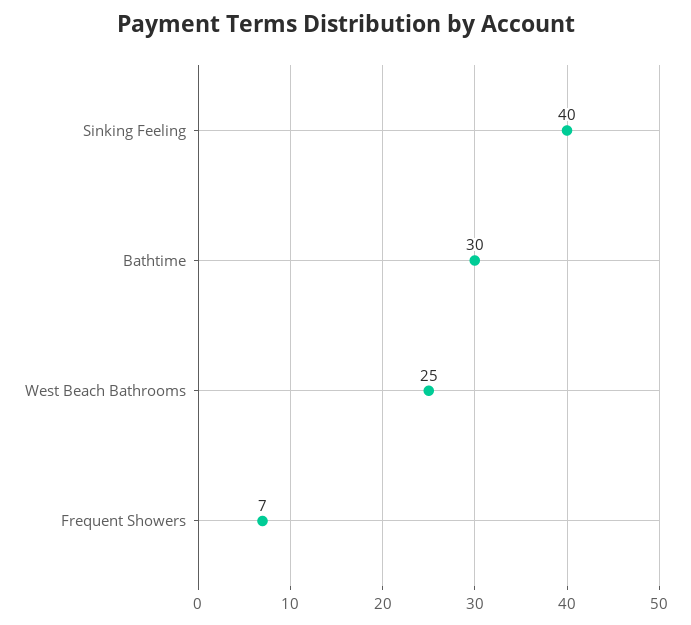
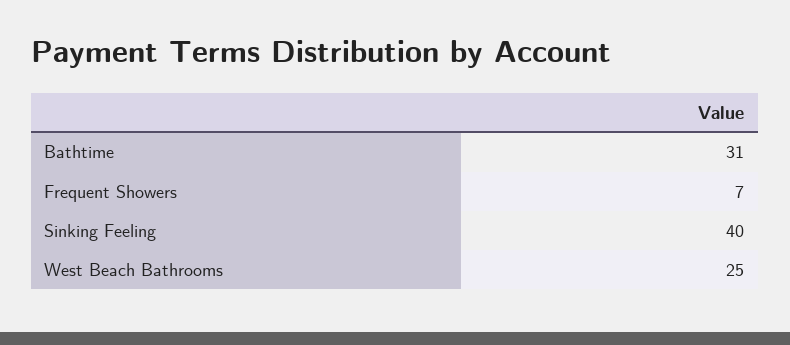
Bathtime: 30 -> 31

